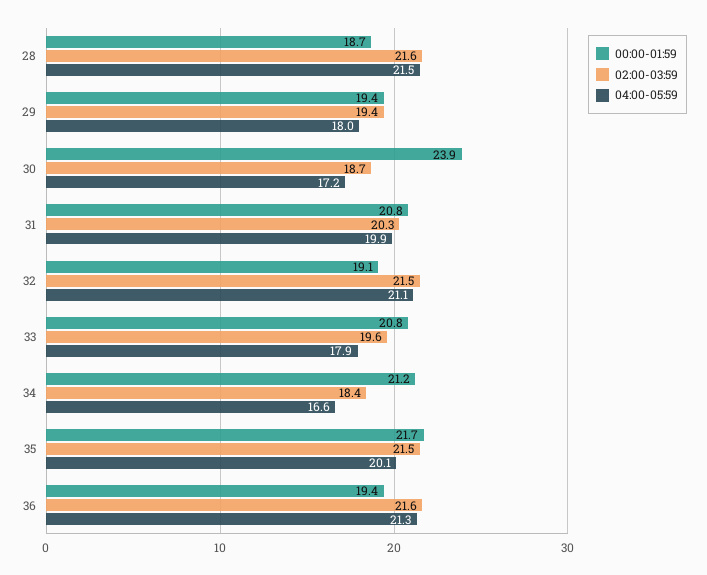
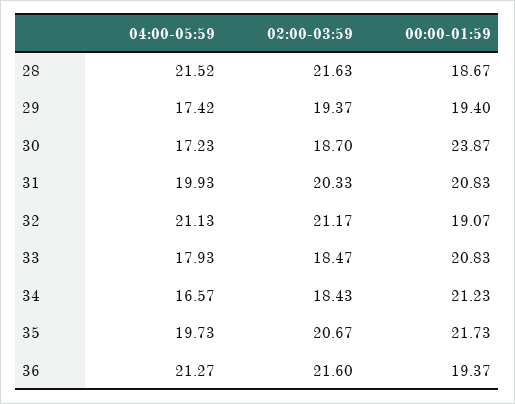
04:00-05:59, 29: 18 -> 17.42
02:00-03:59, 32: 21.5 -> 21.17
02:00-03:59, 33: 19.6 -> 18.47
02:00-03:59, 35: 21.5 -> 20.67
04:00-05:59, 35: 20.1 -> 19.73

